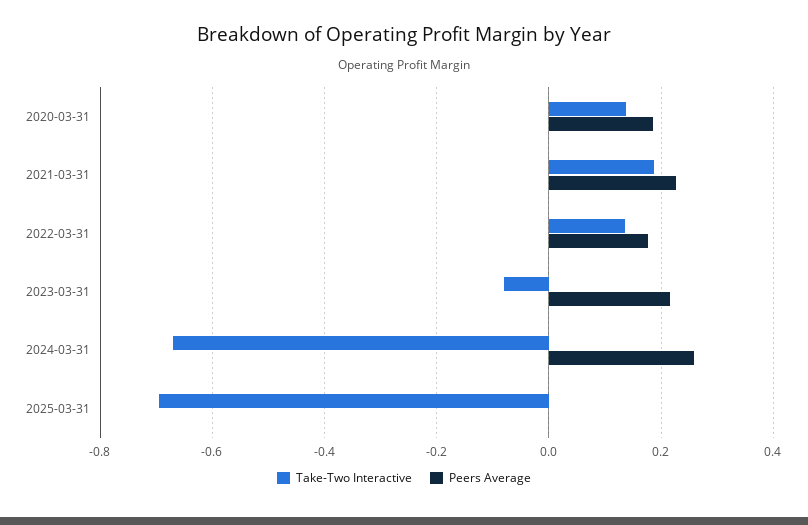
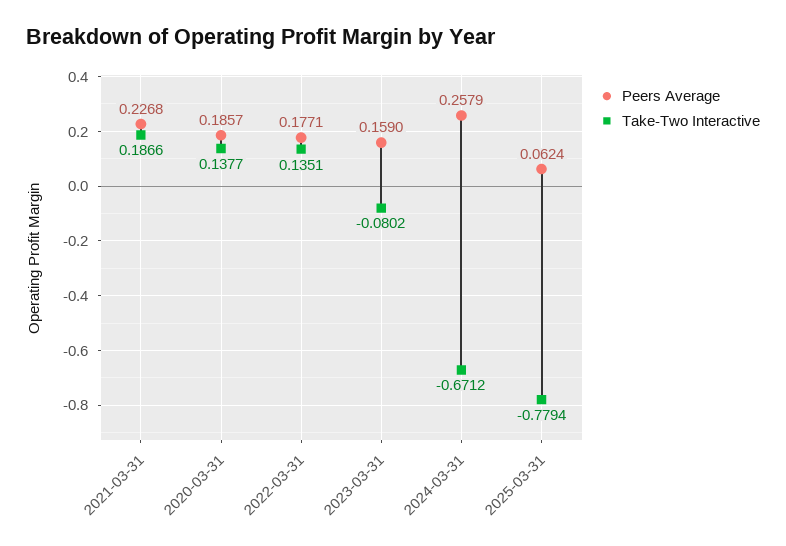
Peers Average, 2023-03-31: 0.22 -> 0.159
Take-Two Interactive, 2025-03-31: -0.7 -> -0.7794
Peers Average, 2025-03-31: 0 -> 0.0624

